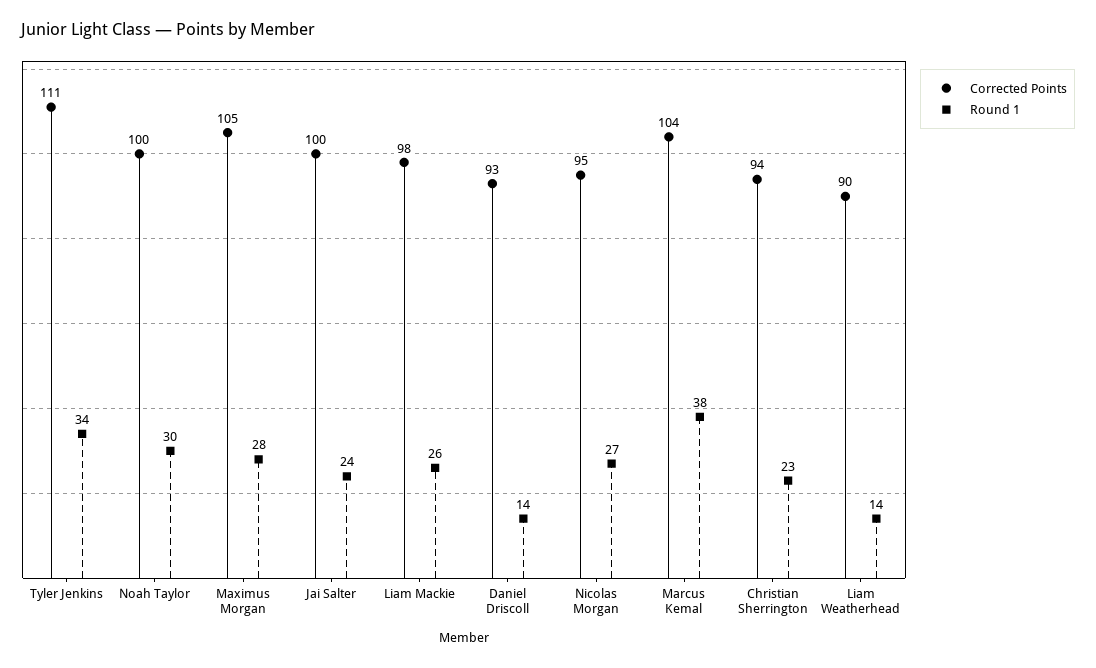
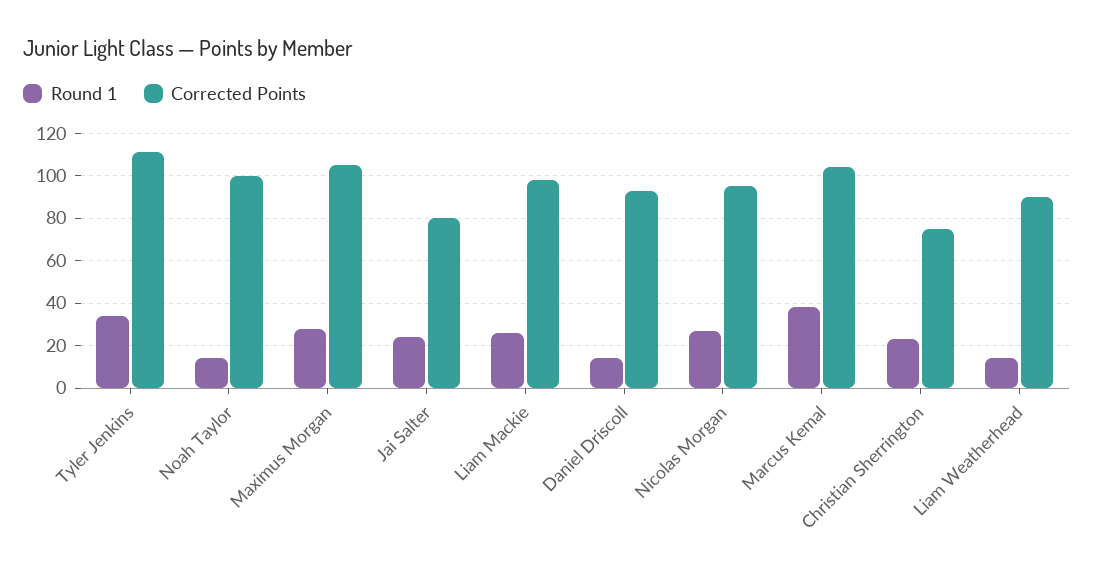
Round 1, Noah Taylor: 30 -> 15
Corrected Points, Jai Salter: 100 -> 80
Corrected Points, Christian Sherrington: 94 -> 75

